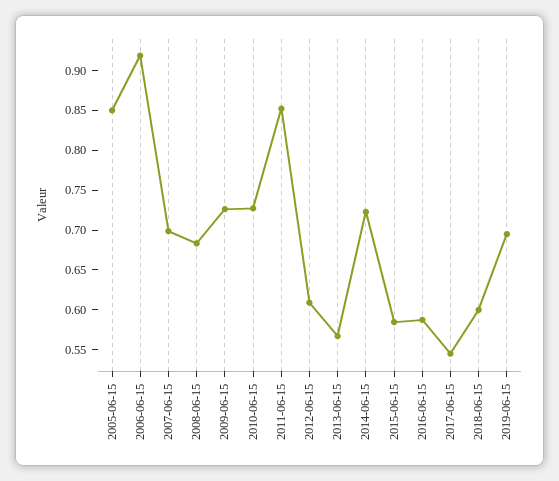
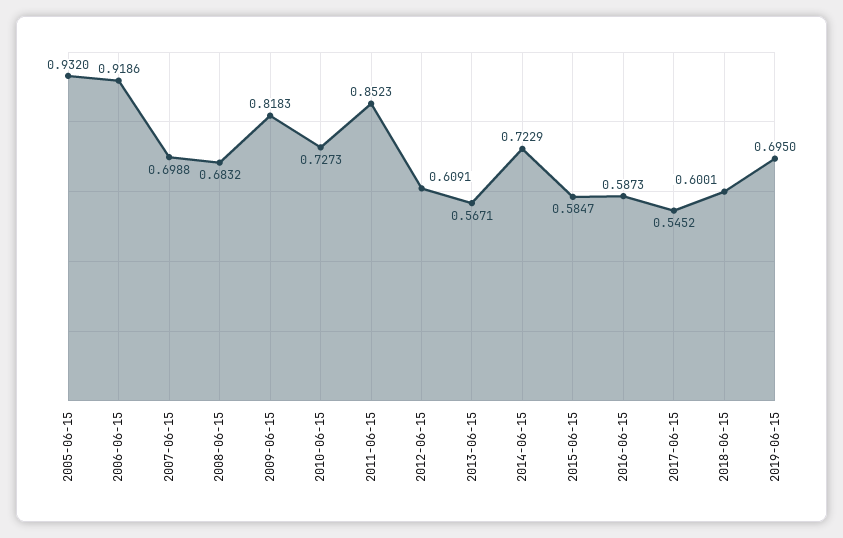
2005-06-15: 0.85 -> 0.932
2009-06-15: 0.725 -> 0.8183

